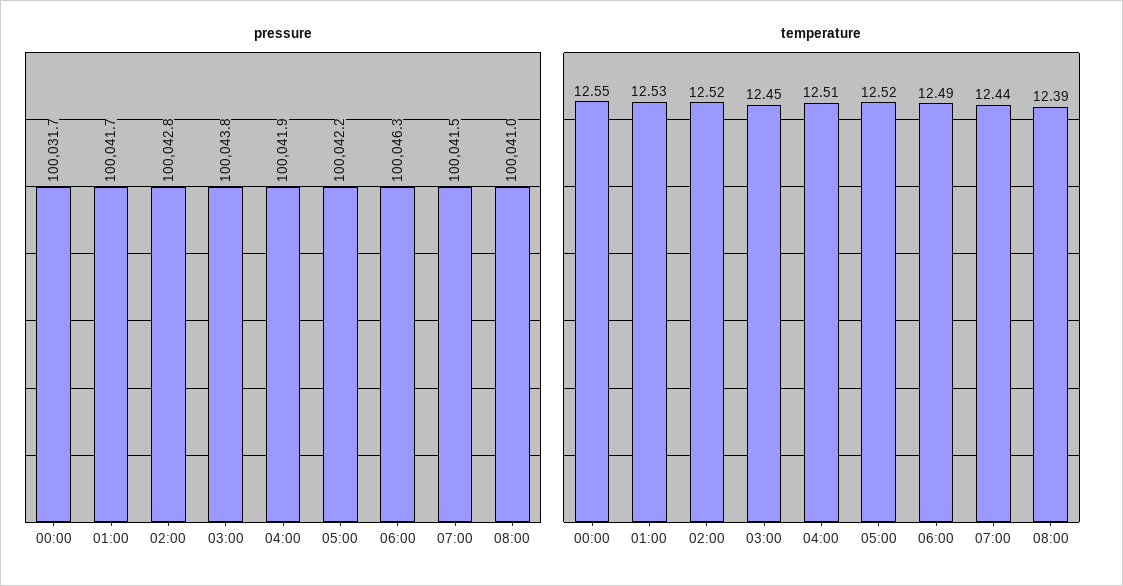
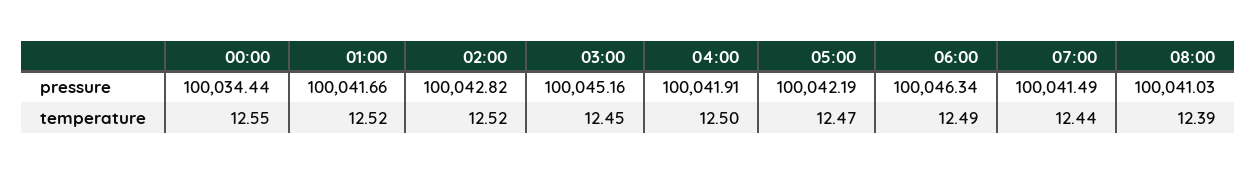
pressure, 00:00: 100031.7 -> 100034.44
pressure, 03:00: 100043.8 -> 100045.16
temperature, 01:00: 12.53 -> 12.52
temperature, 04:00: 12.51 -> 12.5
temperature, 05:00: 12.52 -> 12.47

